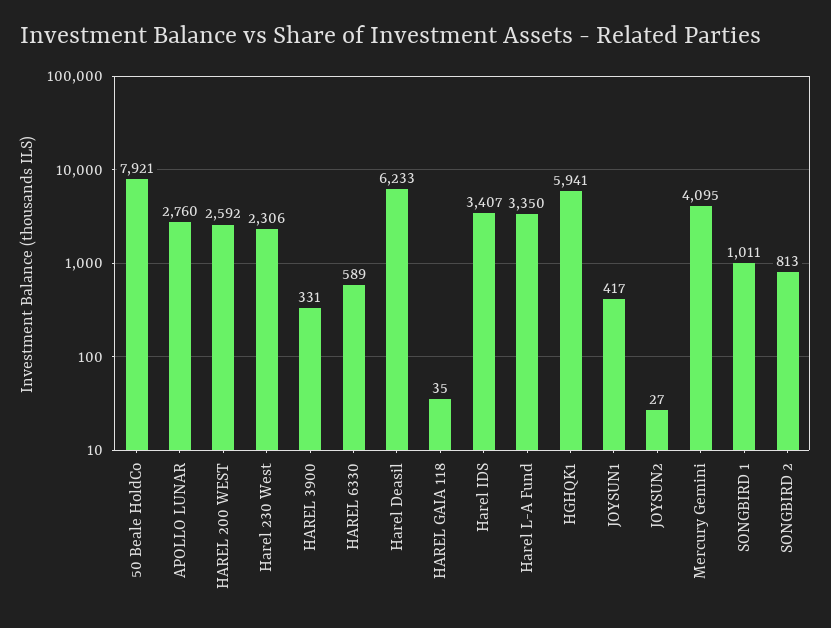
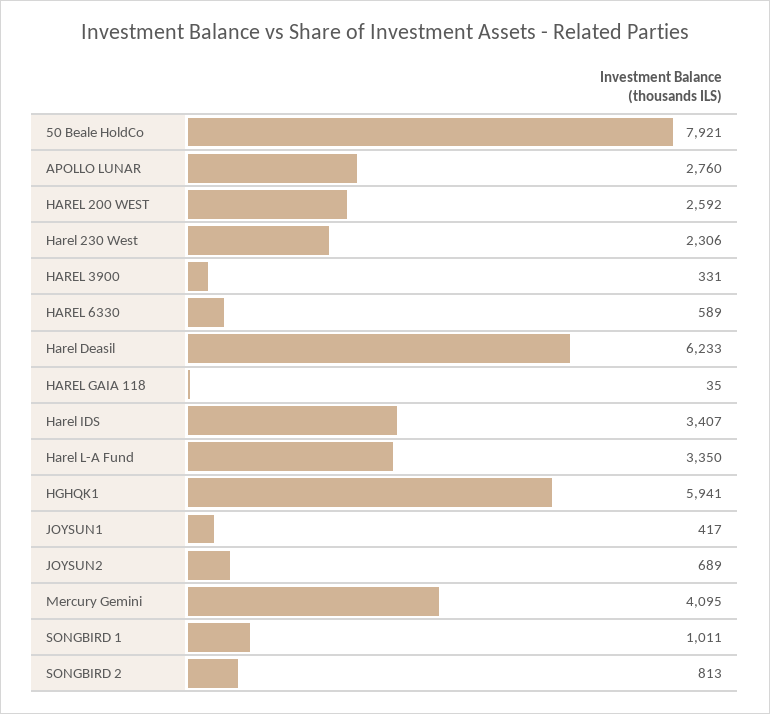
JOYSUN2: 27 -> 689

